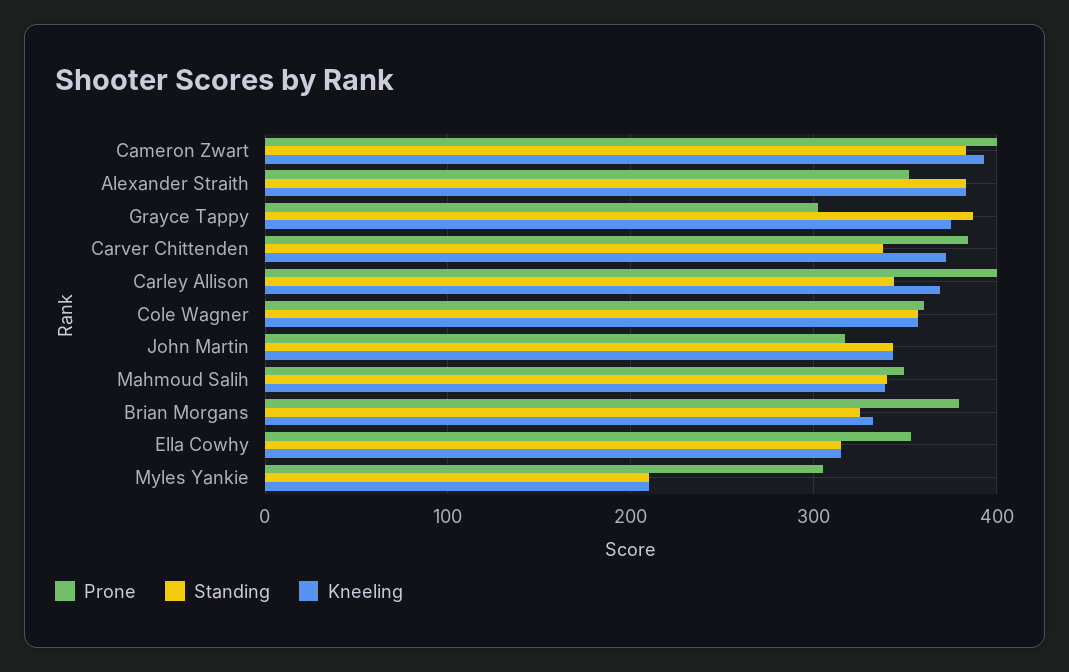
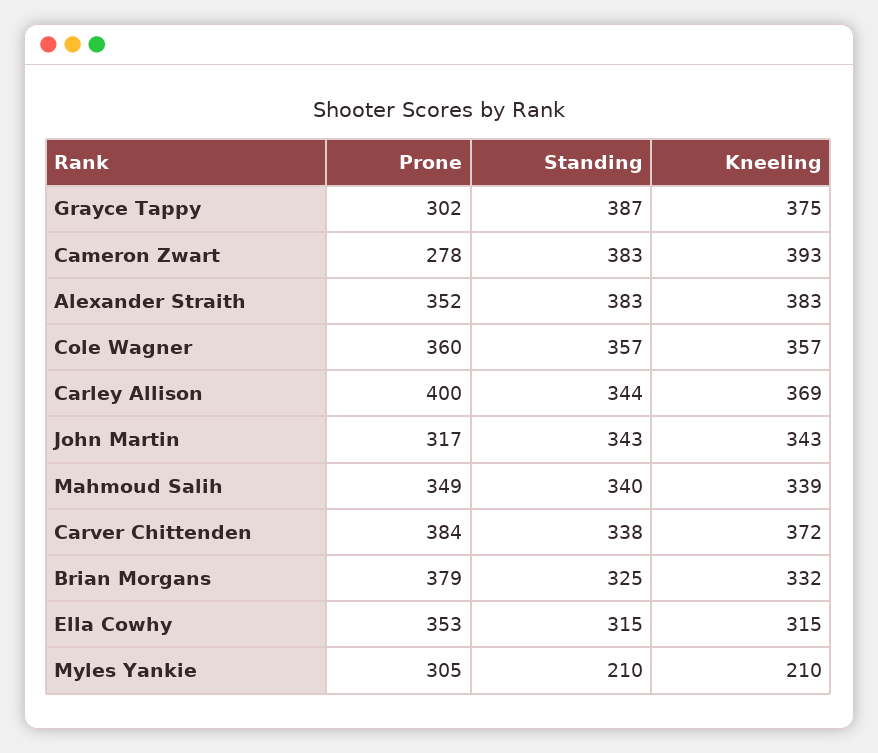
Prone, Cameron Zwart: 400 -> 278

